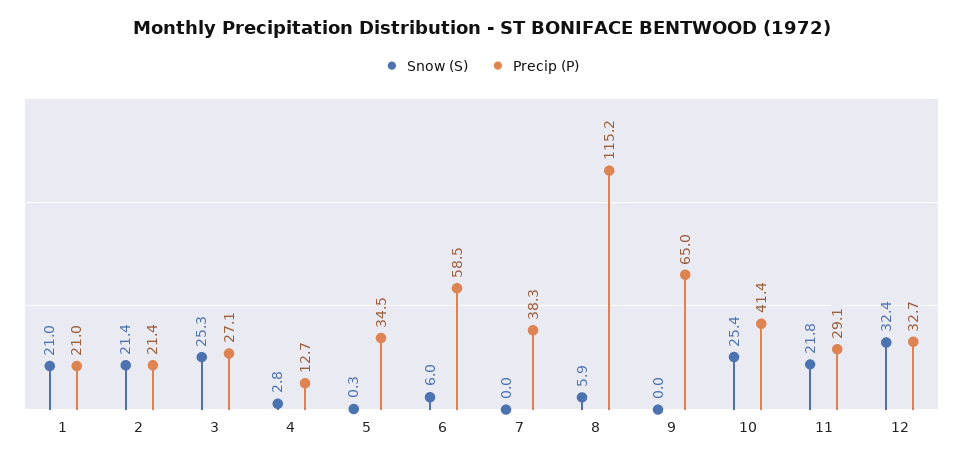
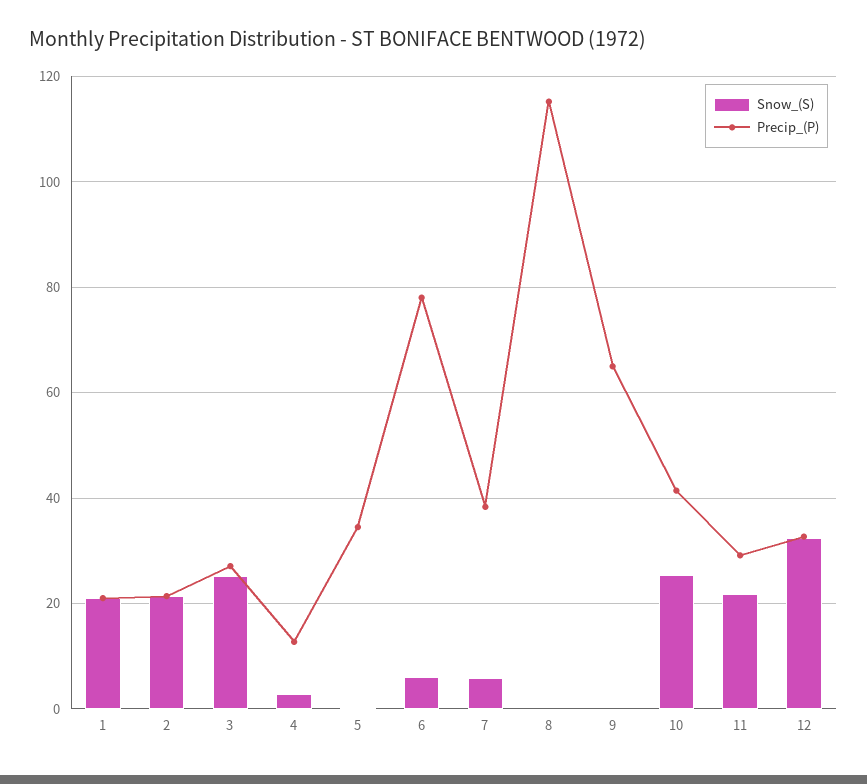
Precip (P), 6: 58.5 -> 78
Snow (S), 7: 0 -> 6
Snow (S), 8: 5.9 -> 0

